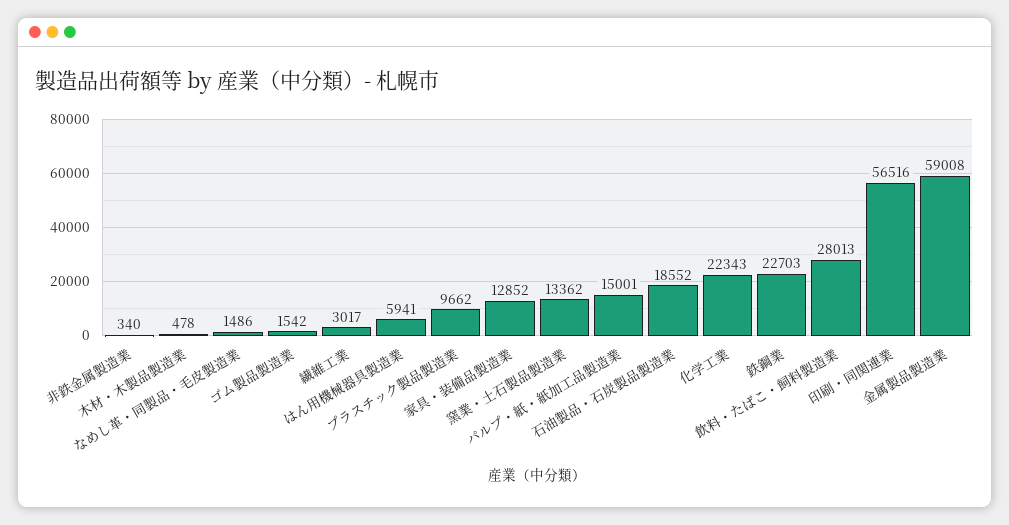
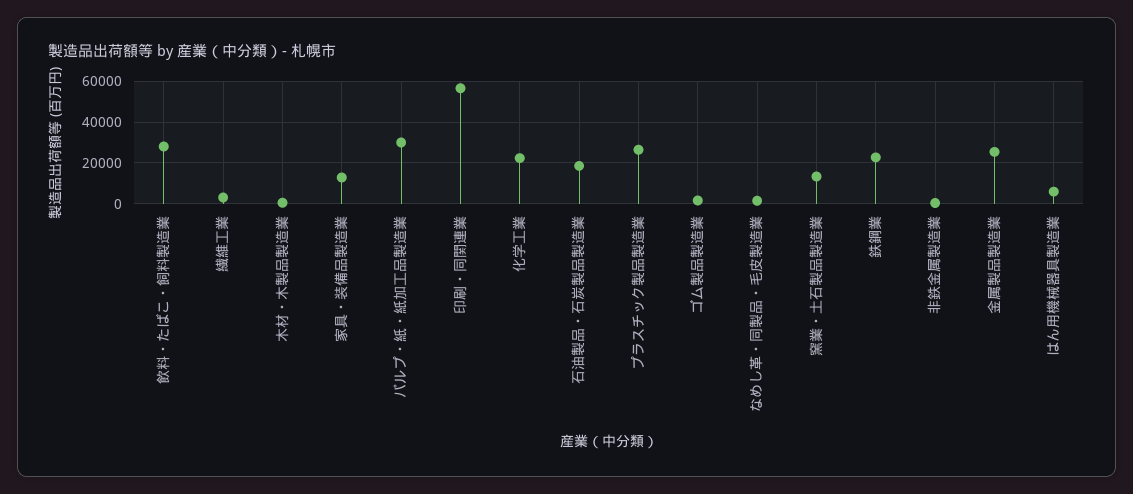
プラスチック製品製造業: 9662 -> 25000
パルプ・紙・紙加工品製造業: 15001 -> 30000
金属製品製造業: 59008 -> 25000

